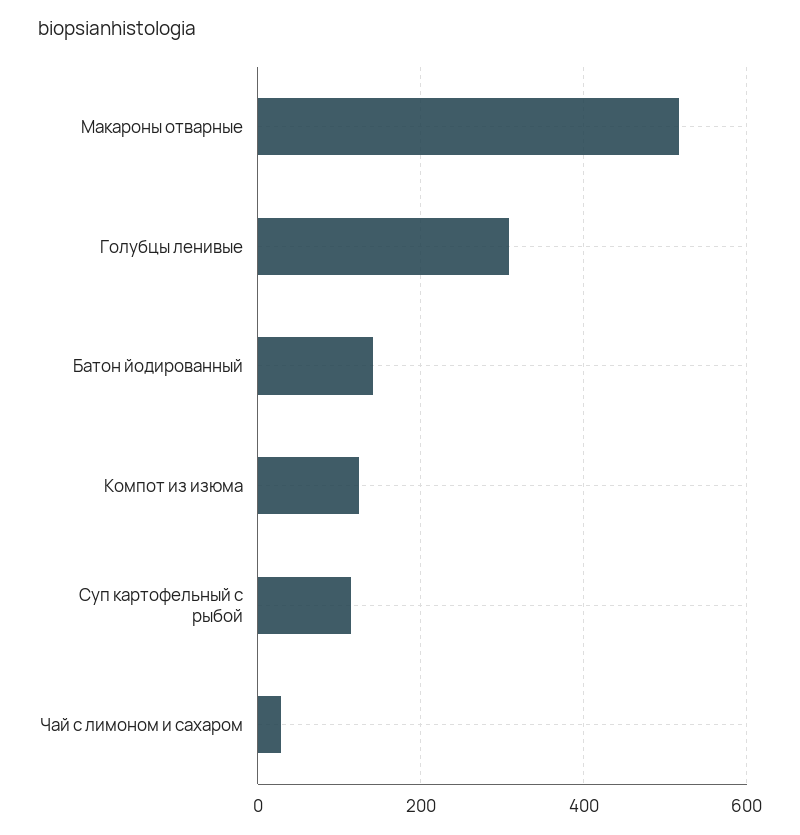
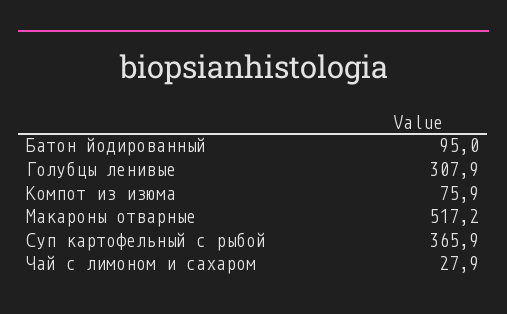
Батон йодированный: 140 -> 95
Компот из изюма: 120 -> 75.9
Суп картофельный с рыбой: 120 -> 365.9

